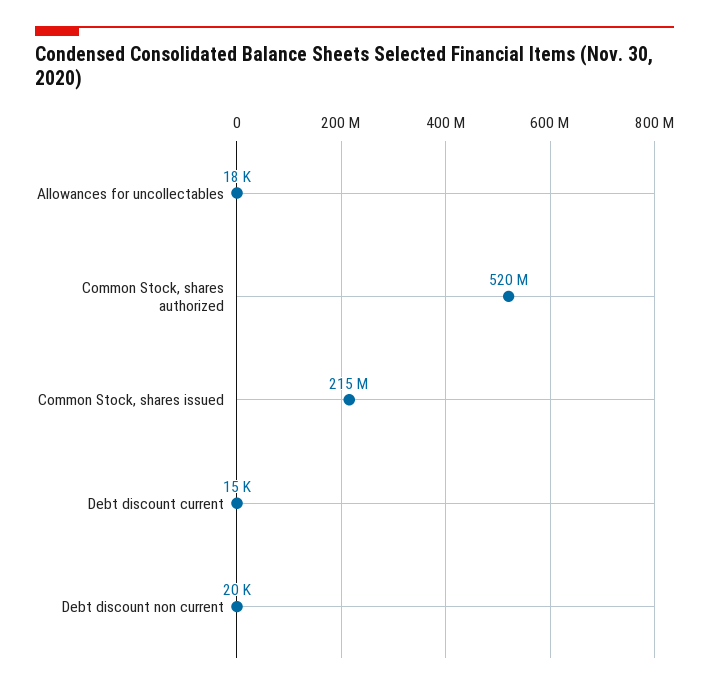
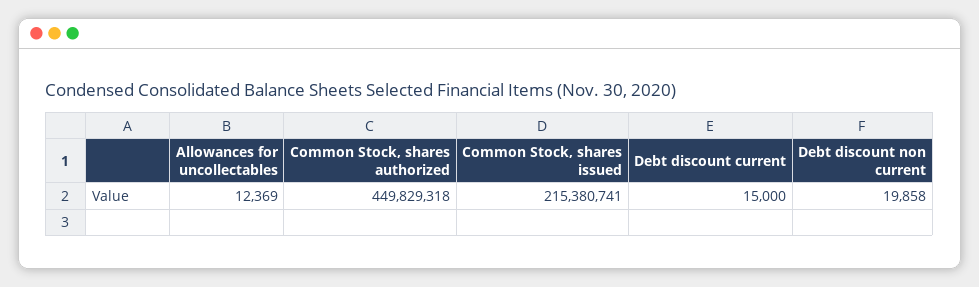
Allowances for uncollectables: 18000 -> 12369
Common Stock, shares authorized: 520000000 -> 449829318

